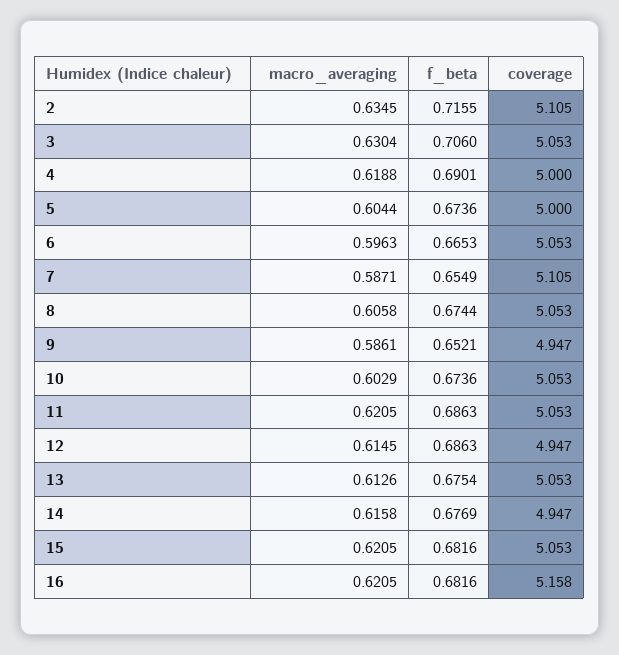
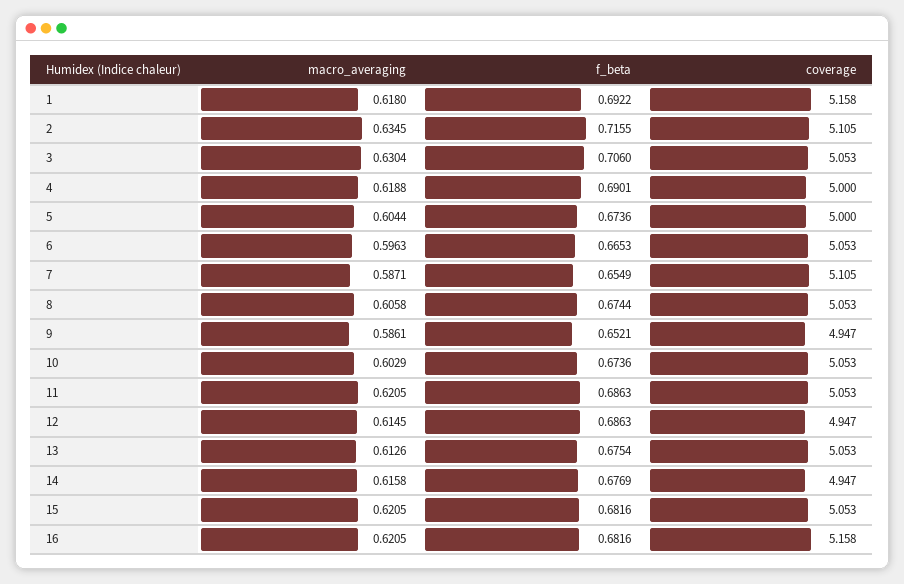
macro_averaging, 1: none -> 0.618
f_beta, 1: none -> 0.6922
coverage, 1: none -> 5.158

